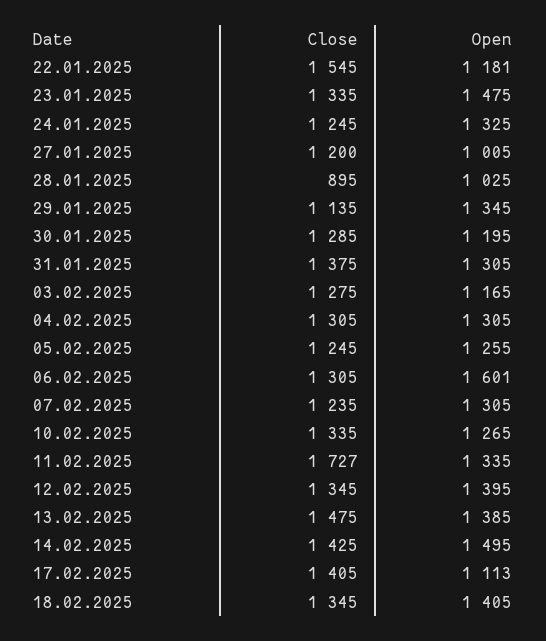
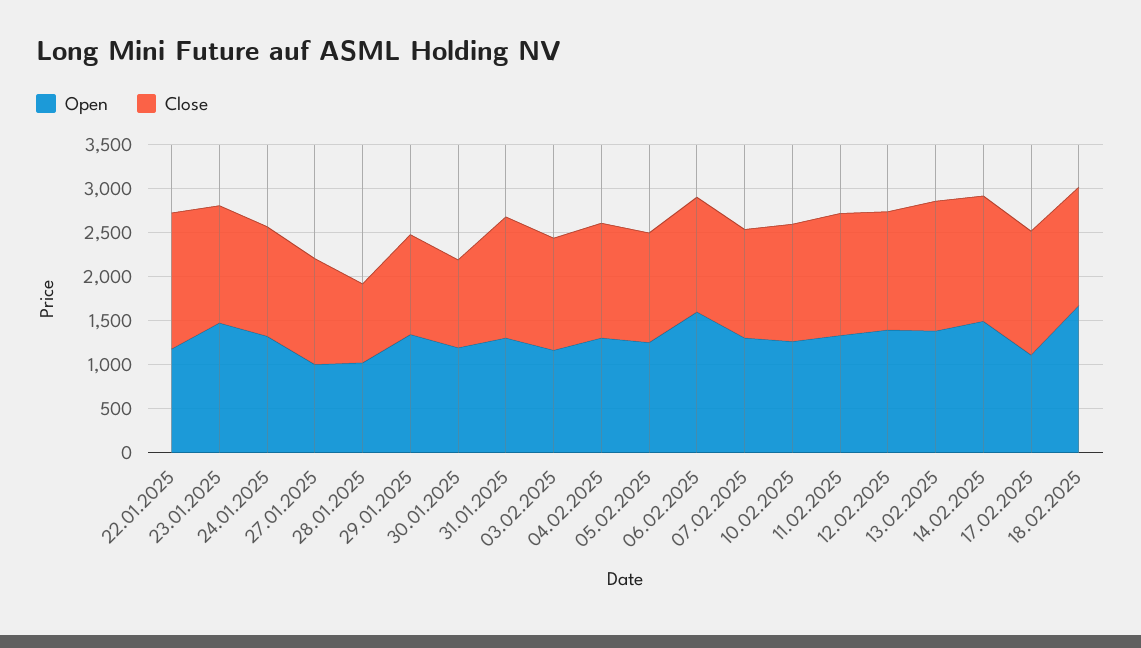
Close, 30.01.2025: 1285 -> 1000
Close, 11.02.2025: 1727 -> 1400
Open, 18.02.2025: 1405 -> 1700

